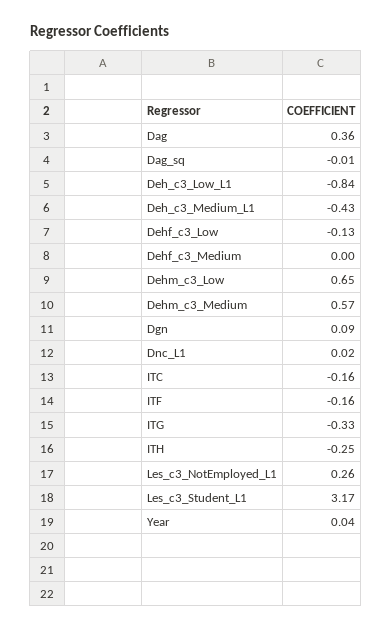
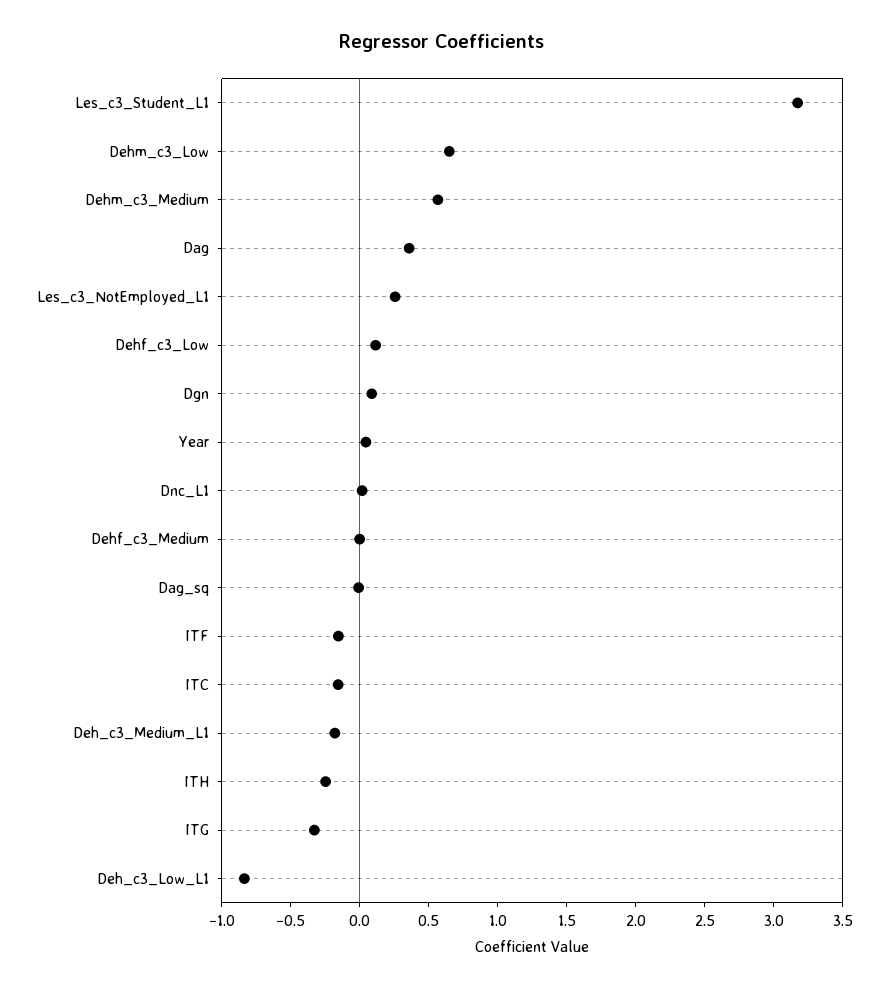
Deh_c3_Medium_L1: -0.43 -> -0.2
Dehf_c3_Low: -0.13 -> 0.1

